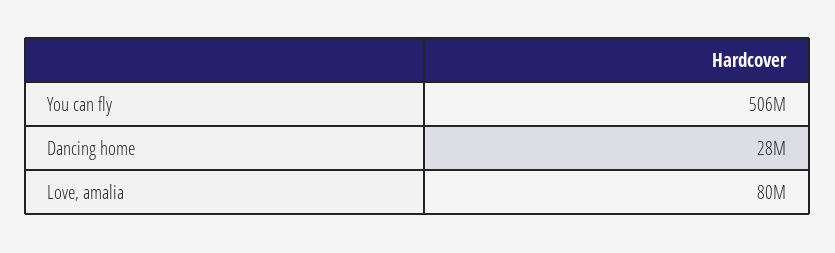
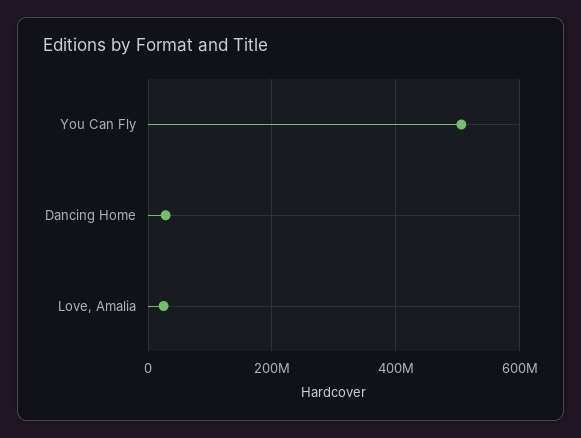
Love, amalia: 80000000 -> 20000000

